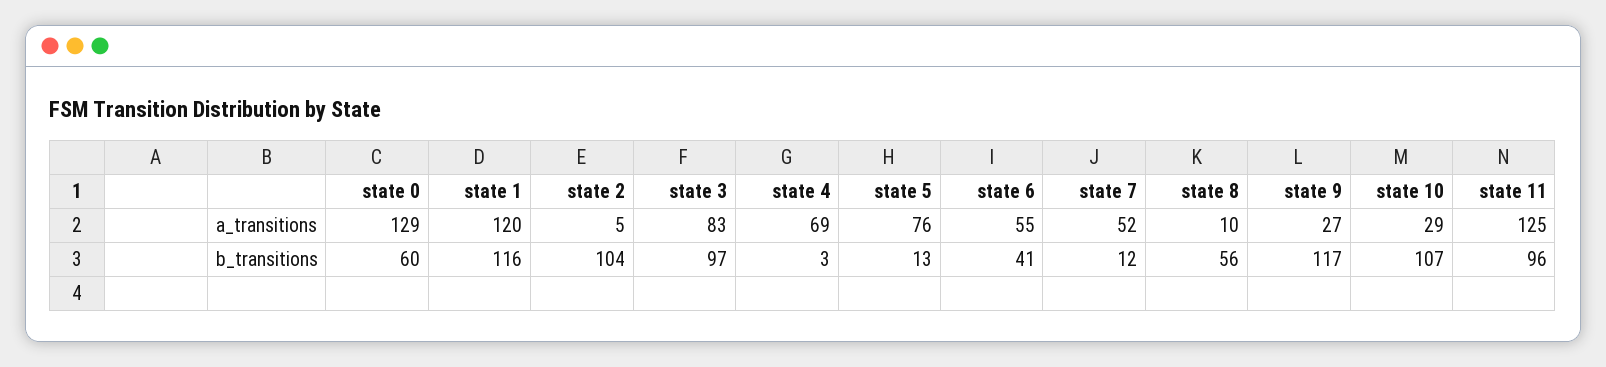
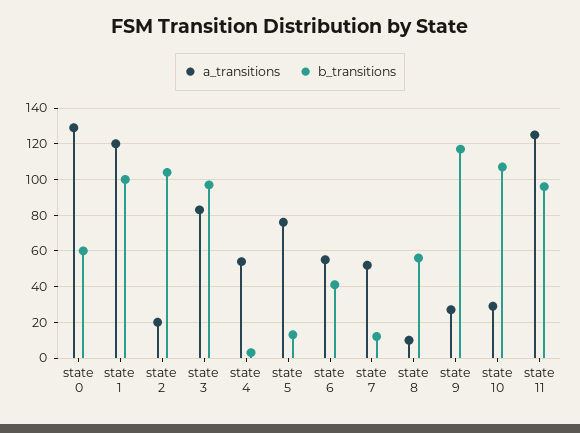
a_transitions, state 2: 5 -> 20
a_transitions, state 4: 69 -> 55
b_transitions, state 1: 116 -> 100

